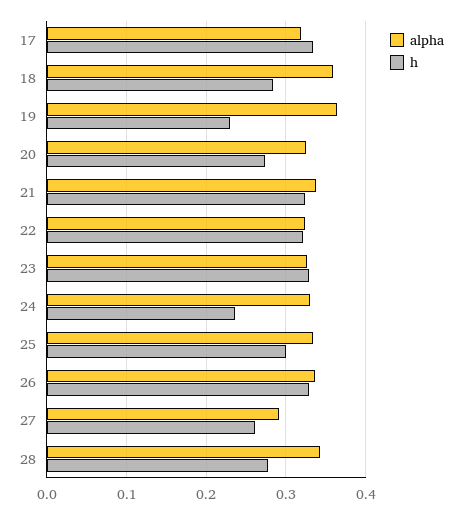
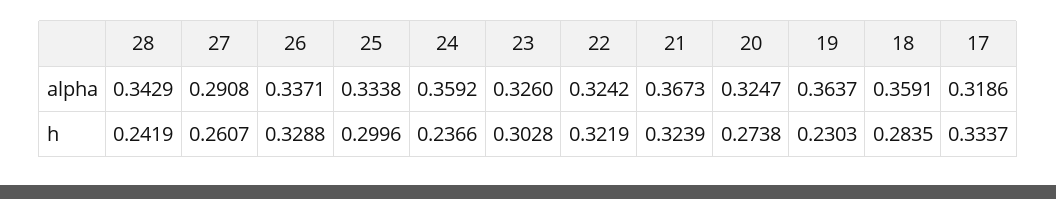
alpha, 21: 0.34 -> 0.3673
h, 23: 0.33 -> 0.3028
alpha, 24: 0.33 -> 0.3592
h, 28: 0.28 -> 0.2419

